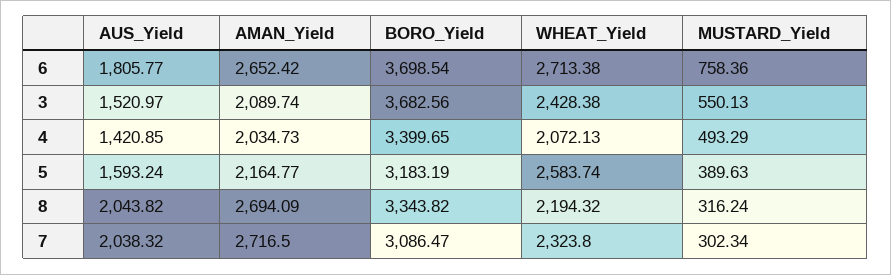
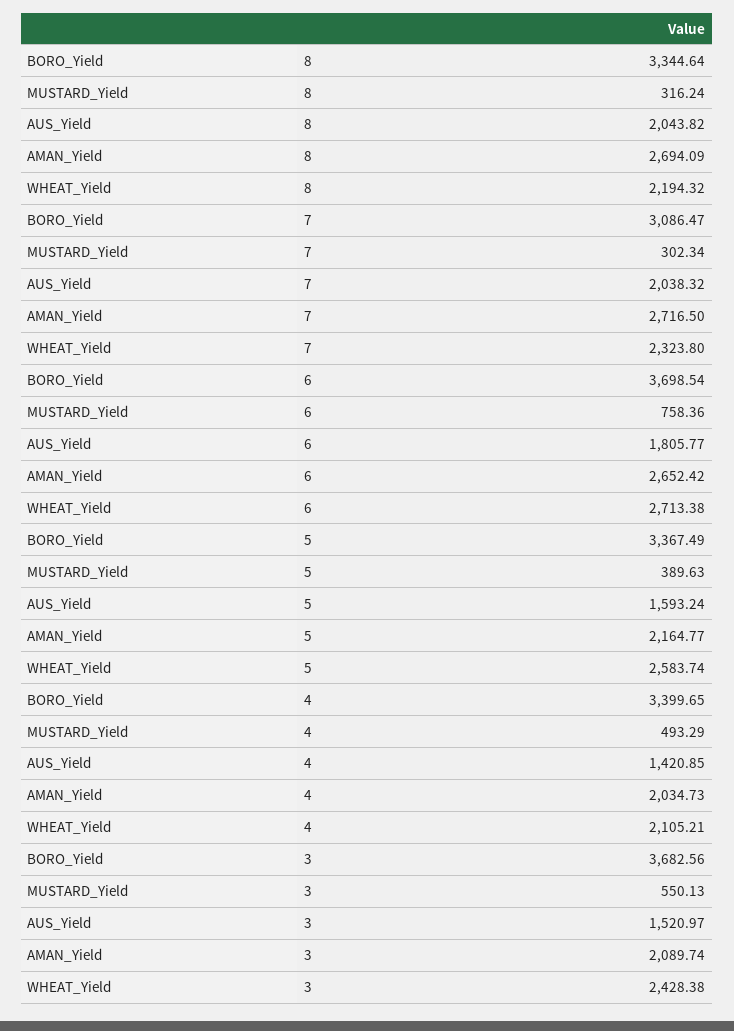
WHEAT_Yield, 4: 2072.13 -> 2105.21
BORO_Yield, 5: 3183.19 -> 3367.49
BORO_Yield, 8: 3343.82 -> 3344.64

